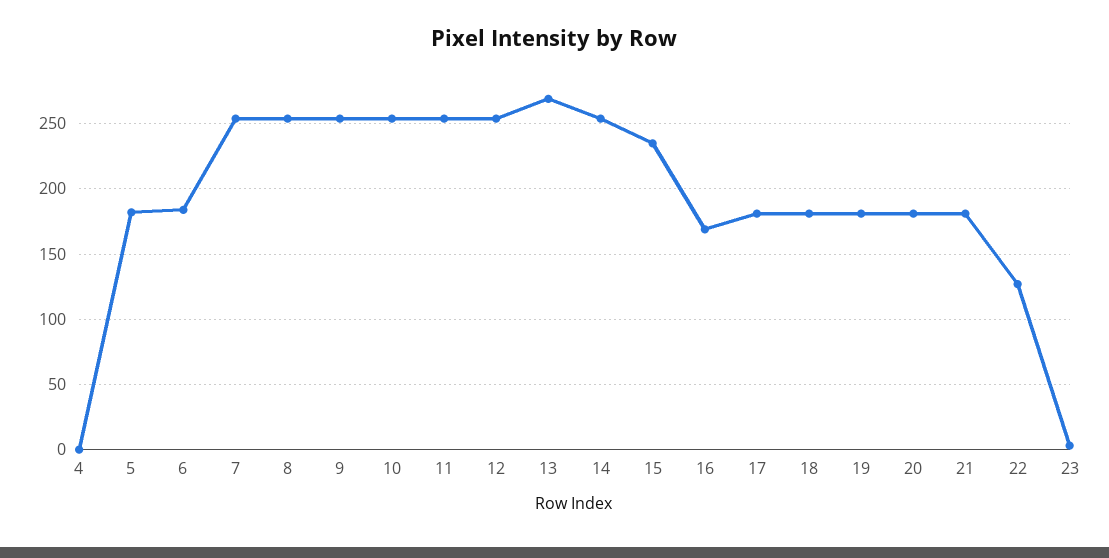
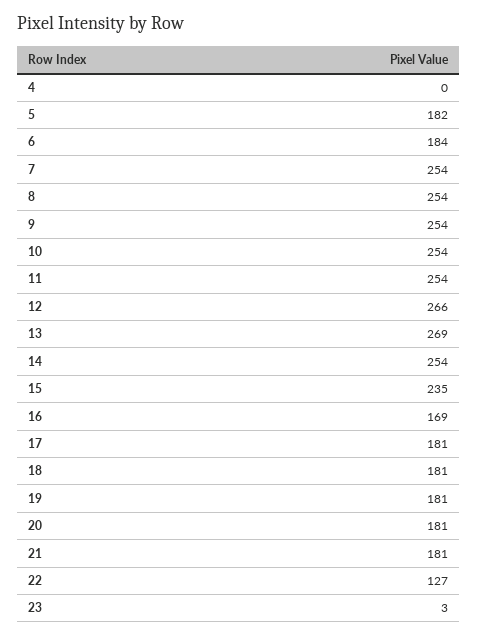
12: 255 -> 266

